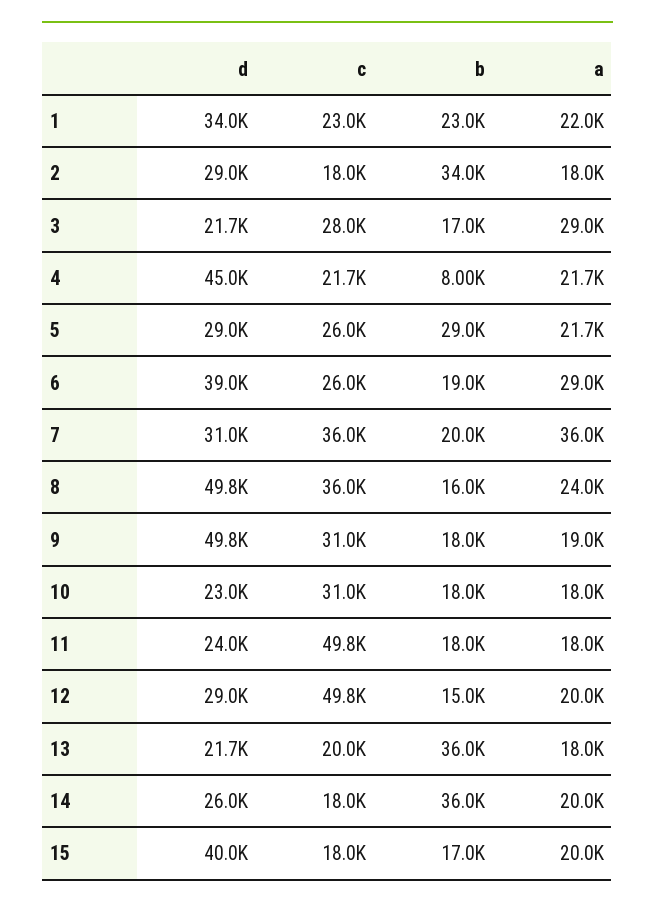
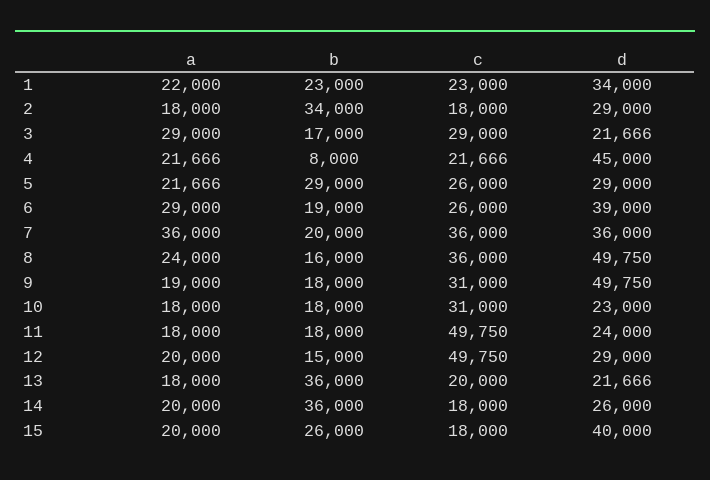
c, 3: 28000 -> 29000
d, 7: 31000 -> 36000
b, 15: 17000 -> 26000

